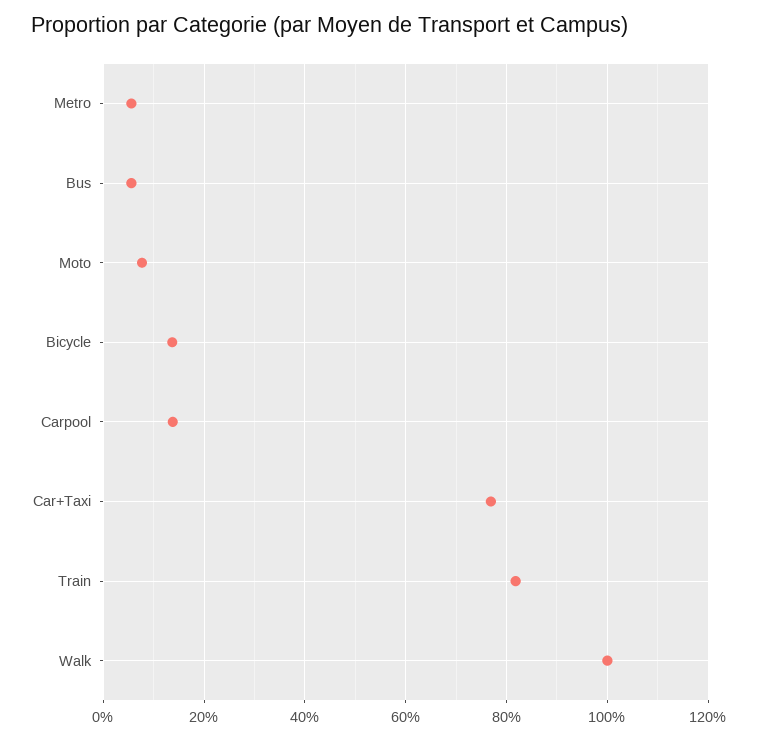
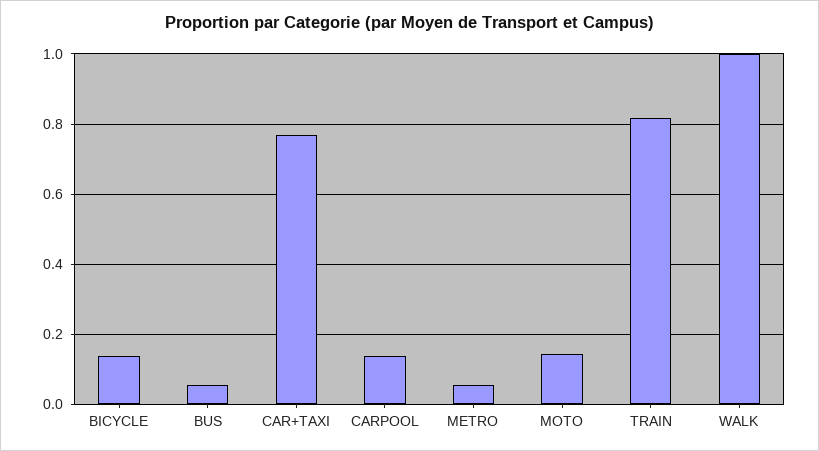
Moto: 0.08 -> 0.14

